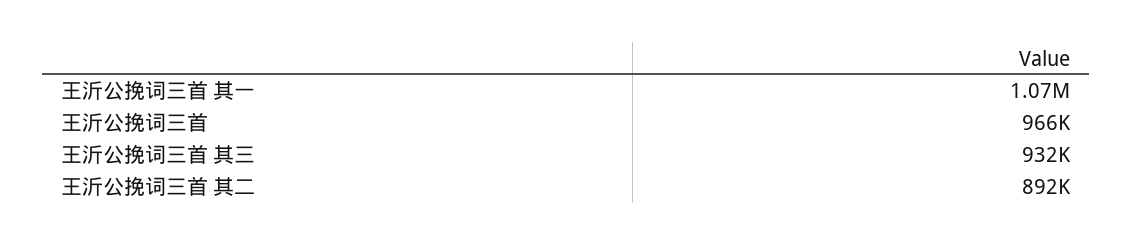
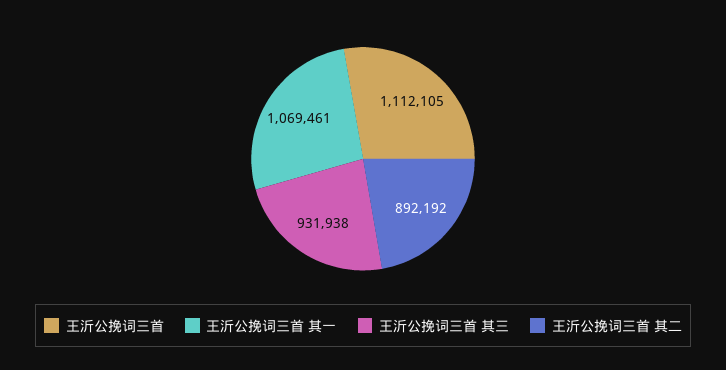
王沂公挽词三首: 966000 -> 1112105

